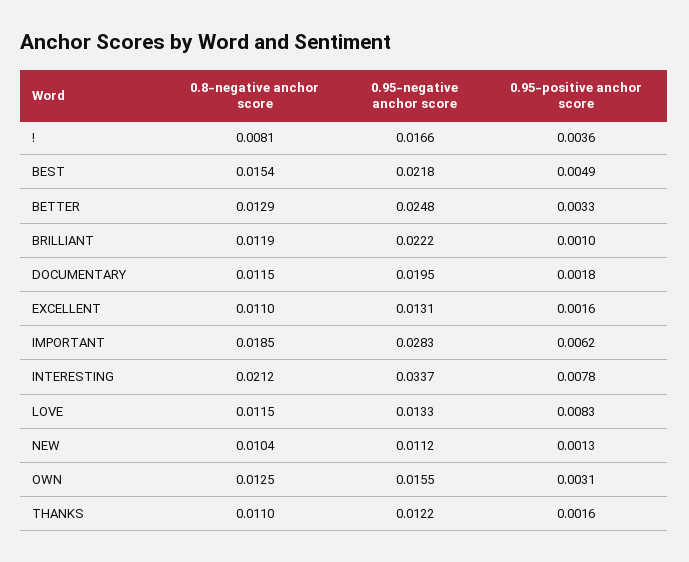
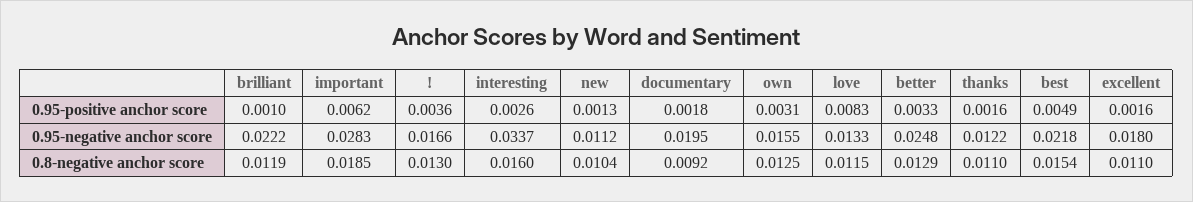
0.8-negative anchor score, !: 0.0081 -> 0.013
0.8-negative anchor score, DOCUMENTARY: 0.0115 -> 0.0092
0.95-negative anchor score, EXCELLENT: 0.0131 -> 0.018
0.8-negative anchor score, INTERESTING: 0.0212 -> 0.016
0.95-positive anchor score, INTERESTING: 0.0078 -> 0.0026

